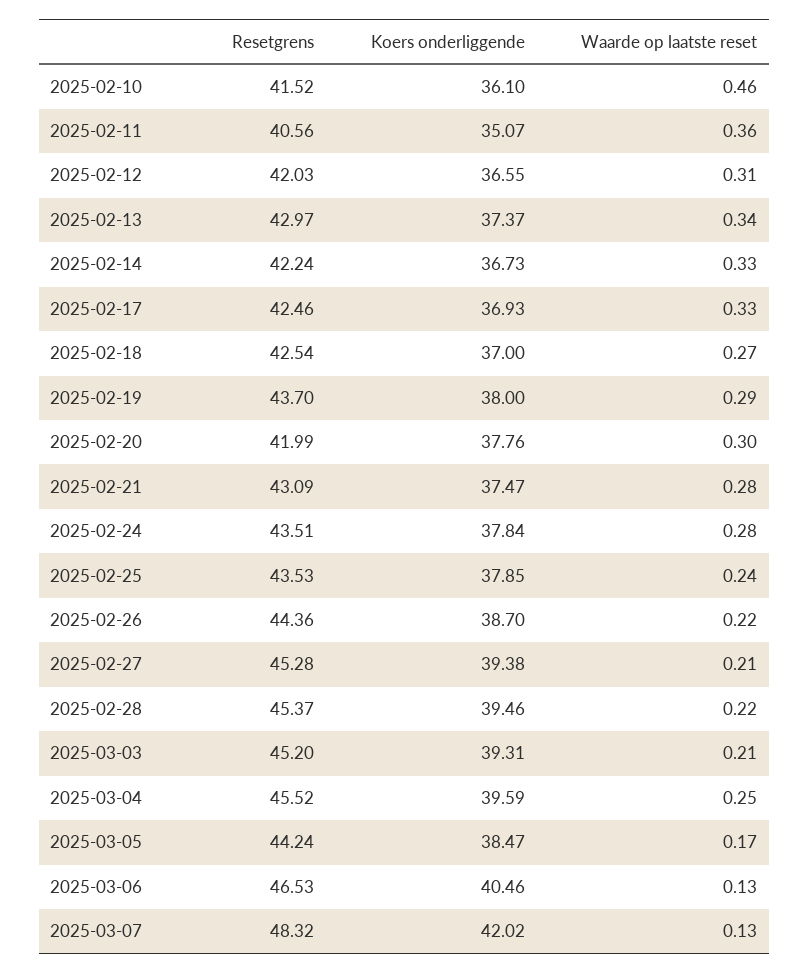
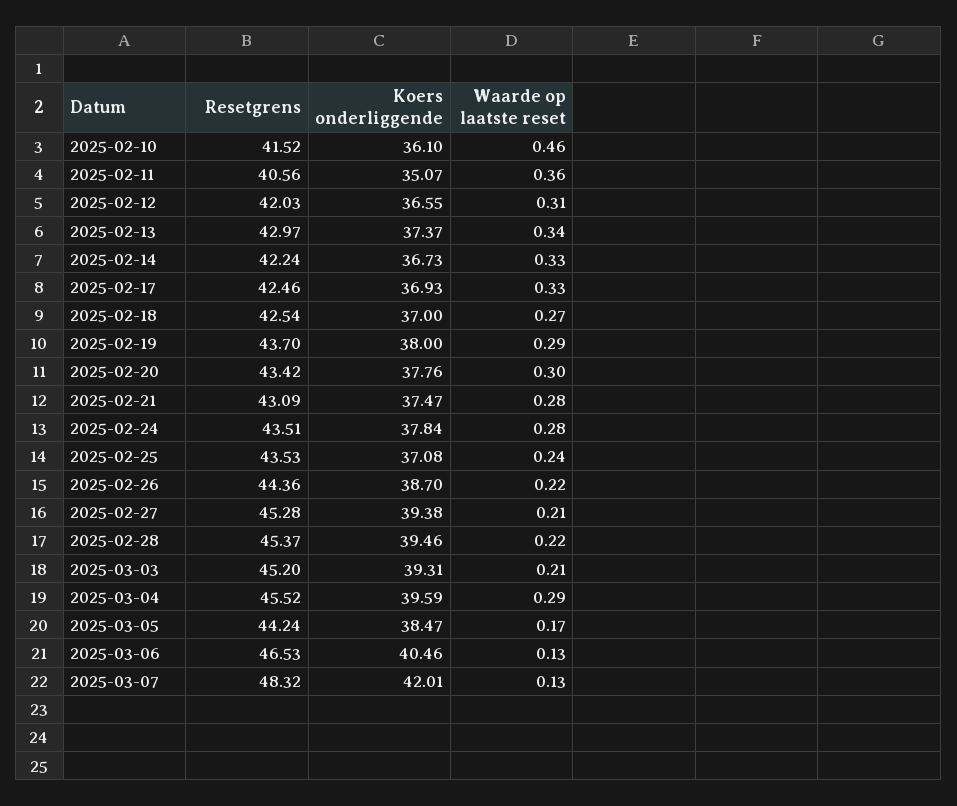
Resetgrens, 2025-02-20: 41.99 -> 43.42
Koers onderliggende, 2025-02-25: 37.85 -> 37.08
Waarde op laatste reset, 2025-03-04: 0.25 -> 0.29
Koers onderliggende, 2025-03-07: 42.02 -> 42.01

